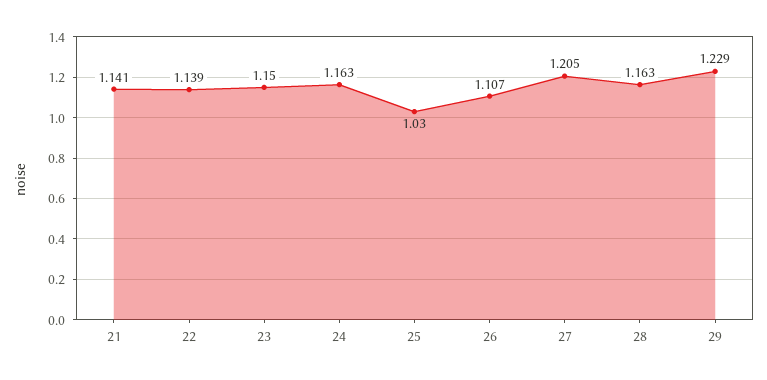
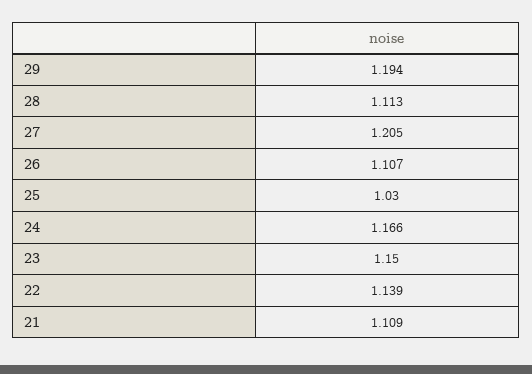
21: 1.141 -> 1.109
24: 1.163 -> 1.166
28: 1.163 -> 1.113
29: 1.229 -> 1.194

